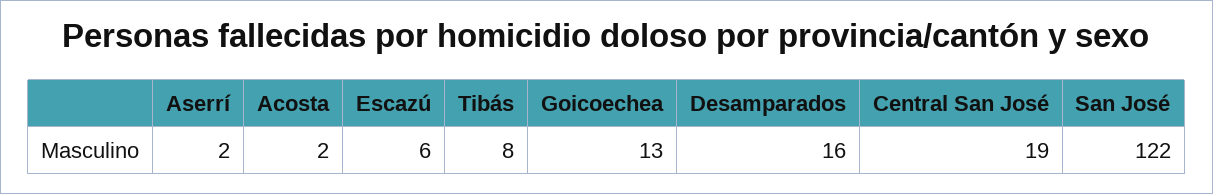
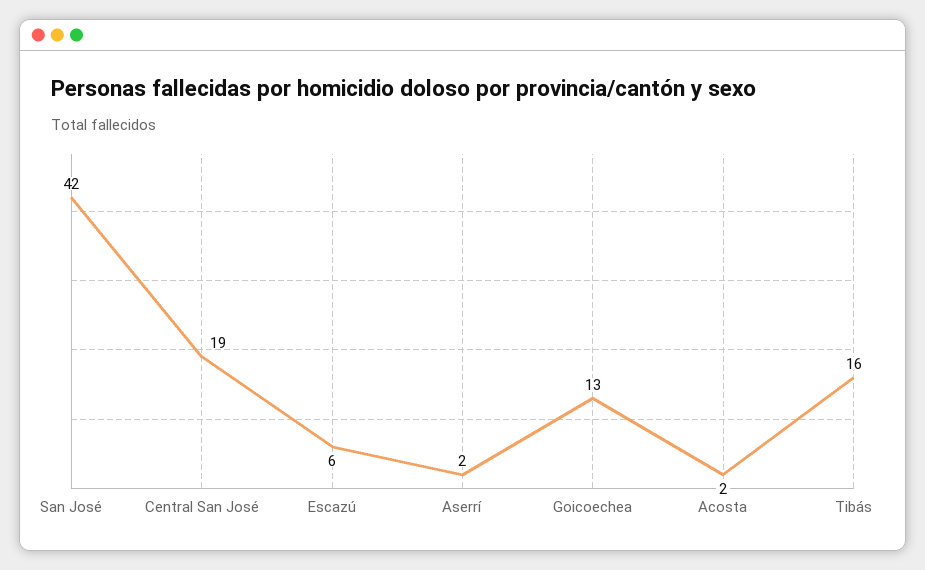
Tibás: 8 -> 16
Desamparados: 16 -> none
San José: 122 -> 42

